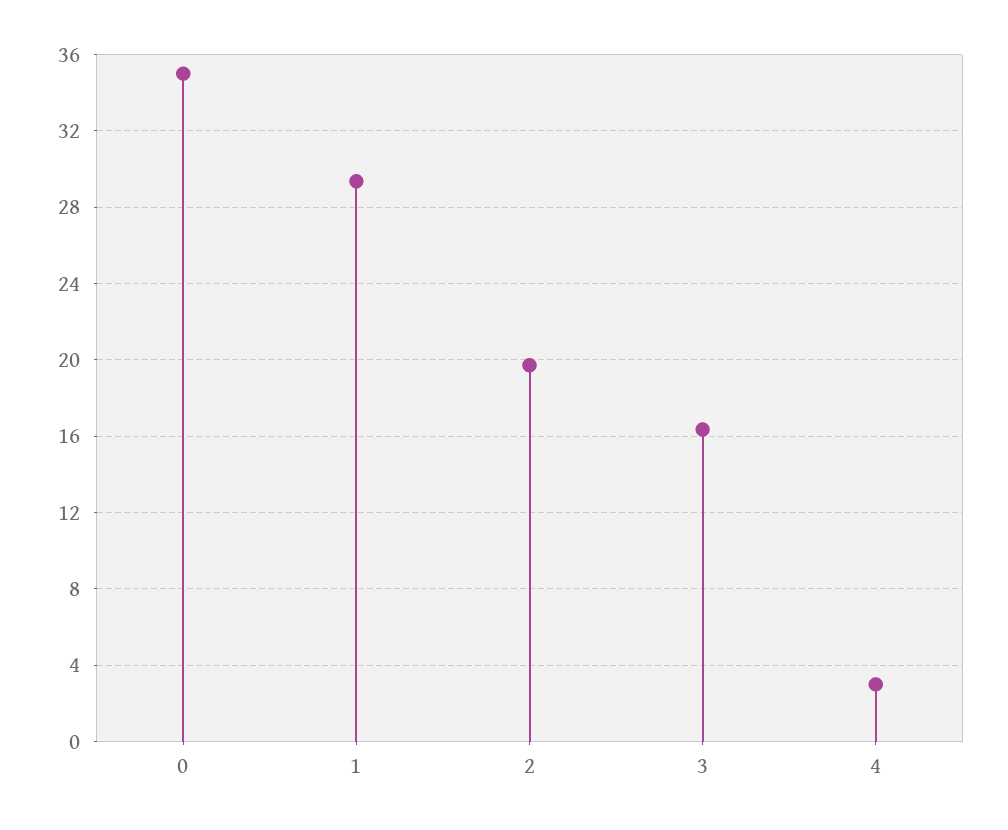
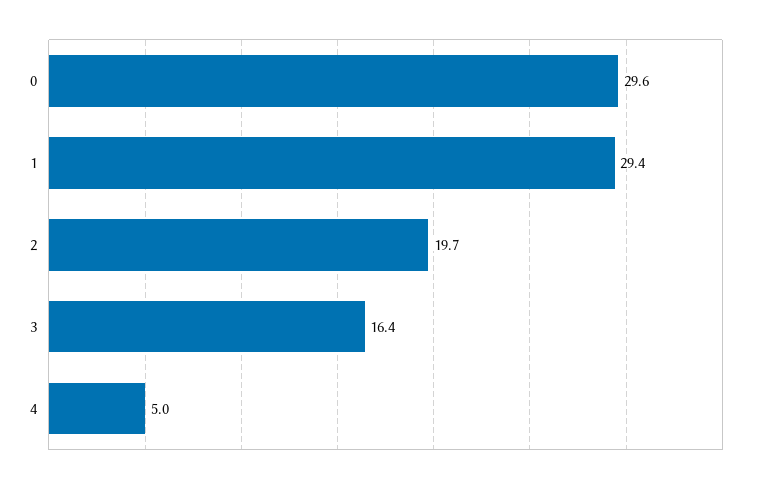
0: 35 -> 29.6
4: 3 -> 5

